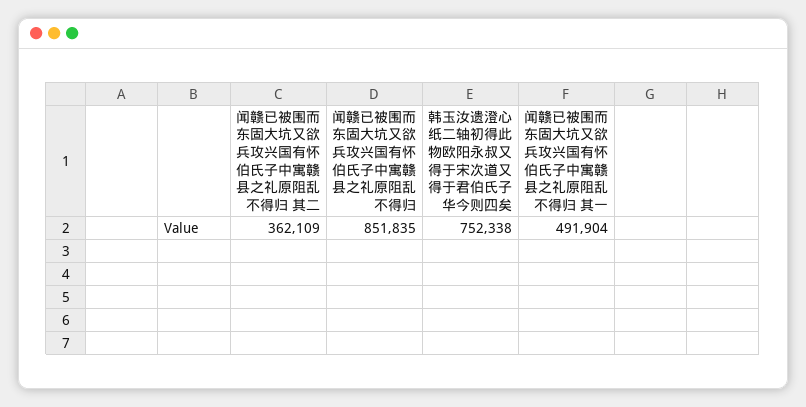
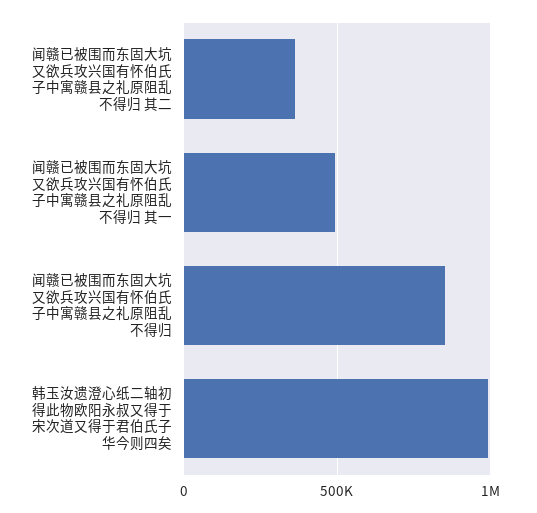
韩玉汝遗澄心纸二轴初得此物欧阳永叔又得于宋次道又得于君伯氏子华今则四矣: 752338 -> 1000000

